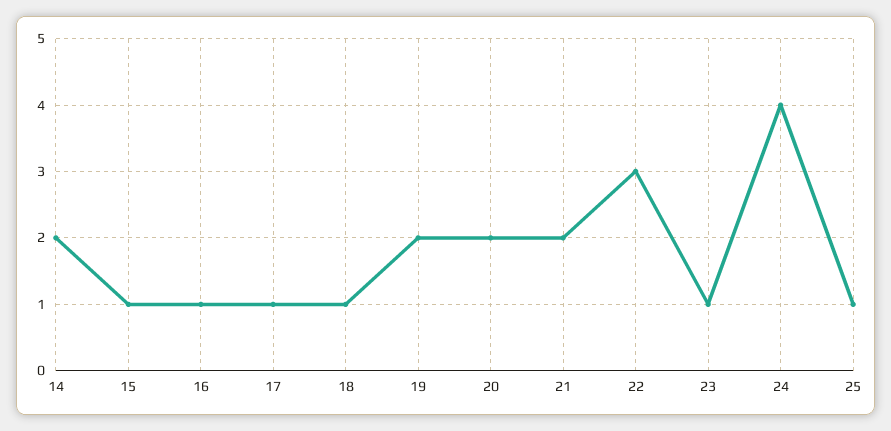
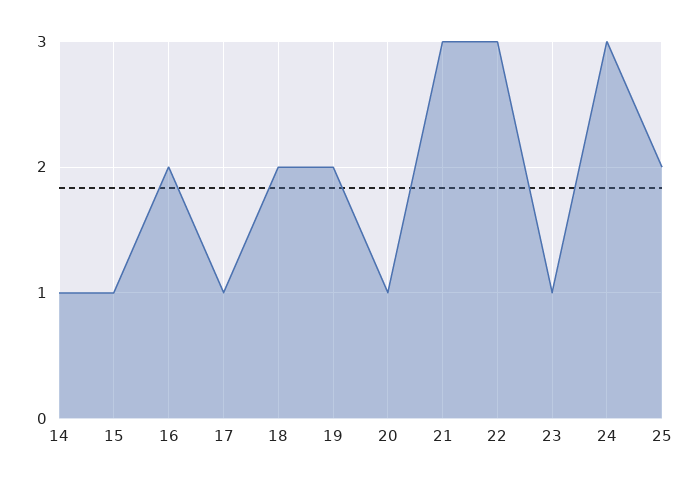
14: 2 -> 1
16: 1 -> 2
18: 1 -> 2
20: 2 -> 1
21: 2 -> 3
24: 4 -> 3
25: 1 -> 2

